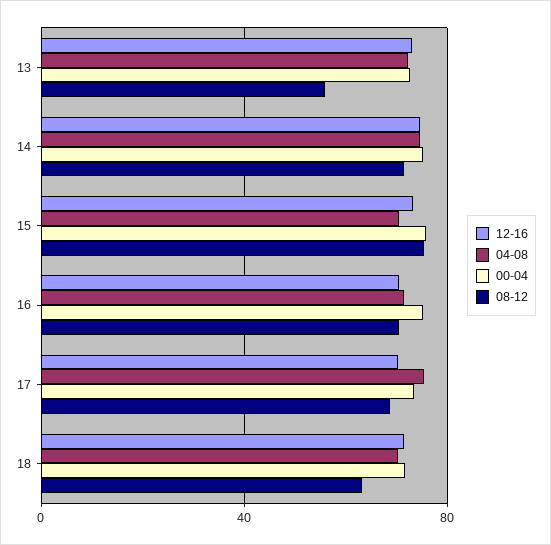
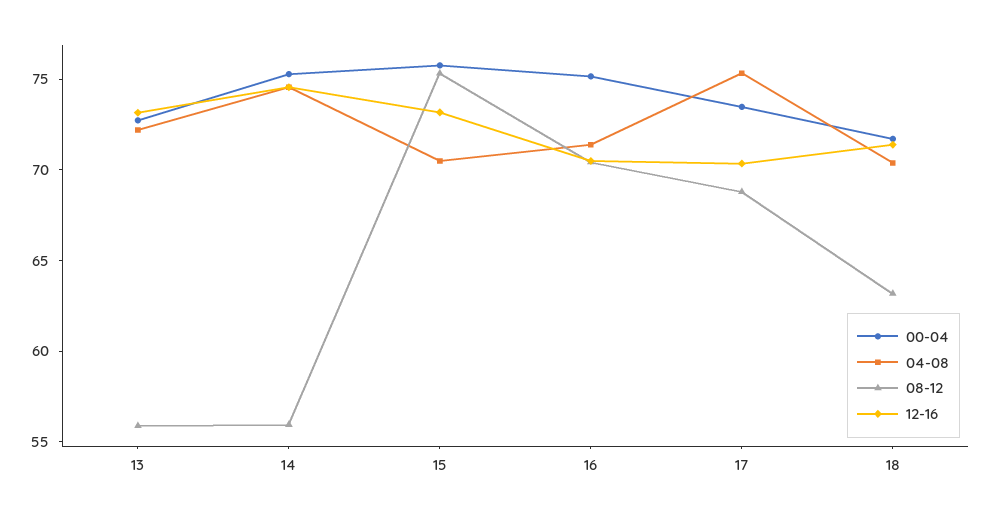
08-12, 14: 70 -> 56

